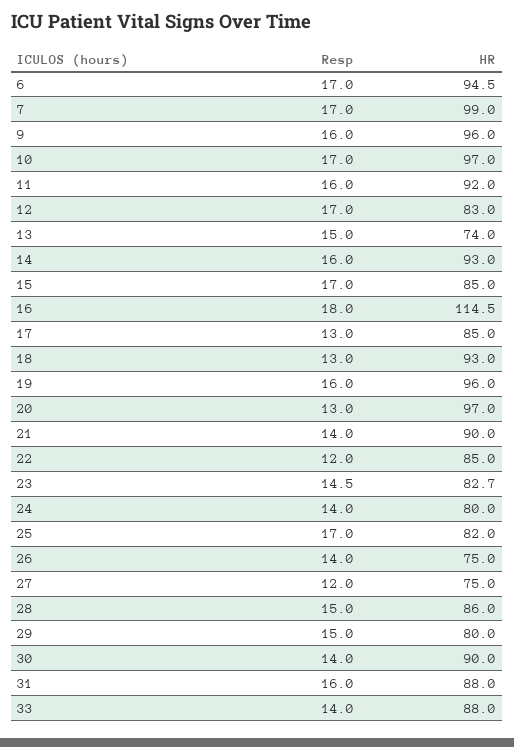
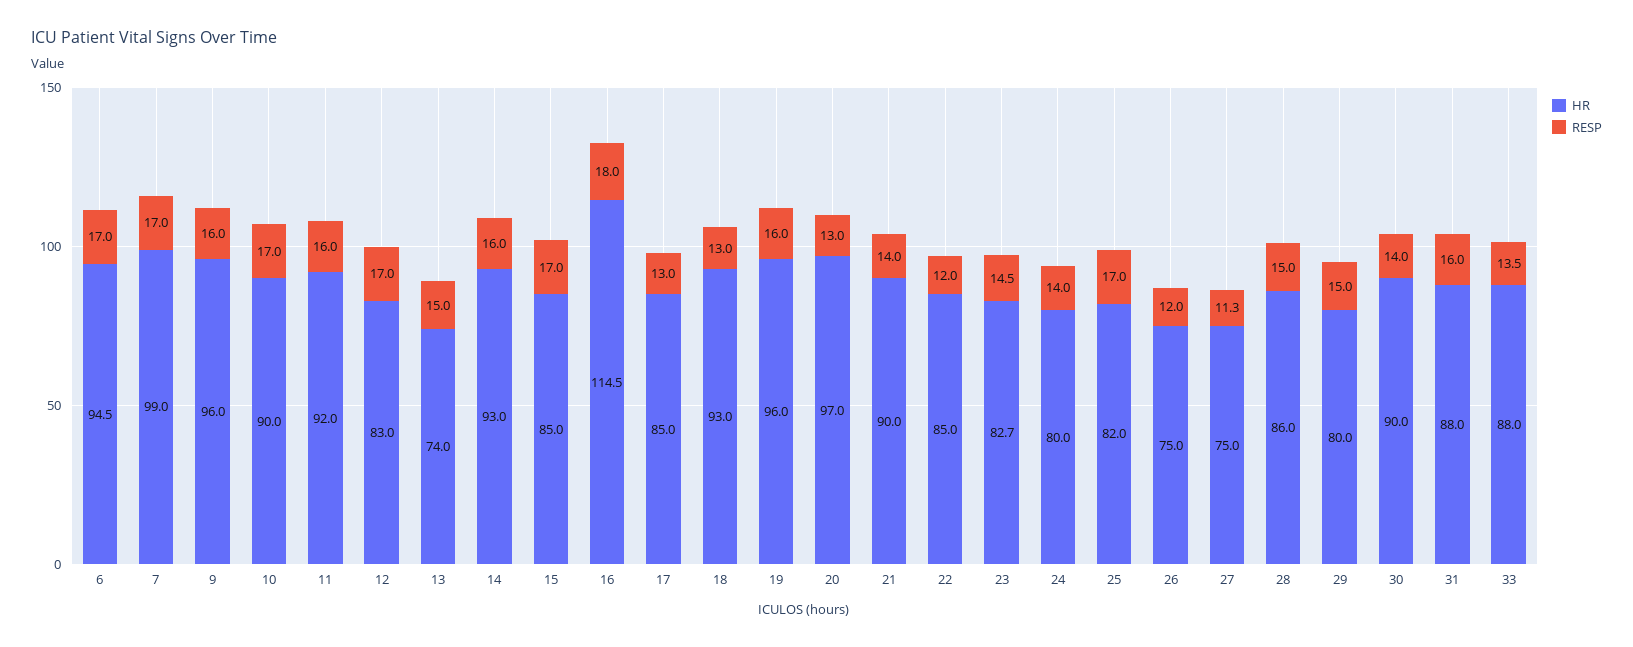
HR, 10: 97 -> 90
Resp, 26: 14 -> 12
Resp, 27: 12 -> 11.3
Resp, 33: 14 -> 13.5

